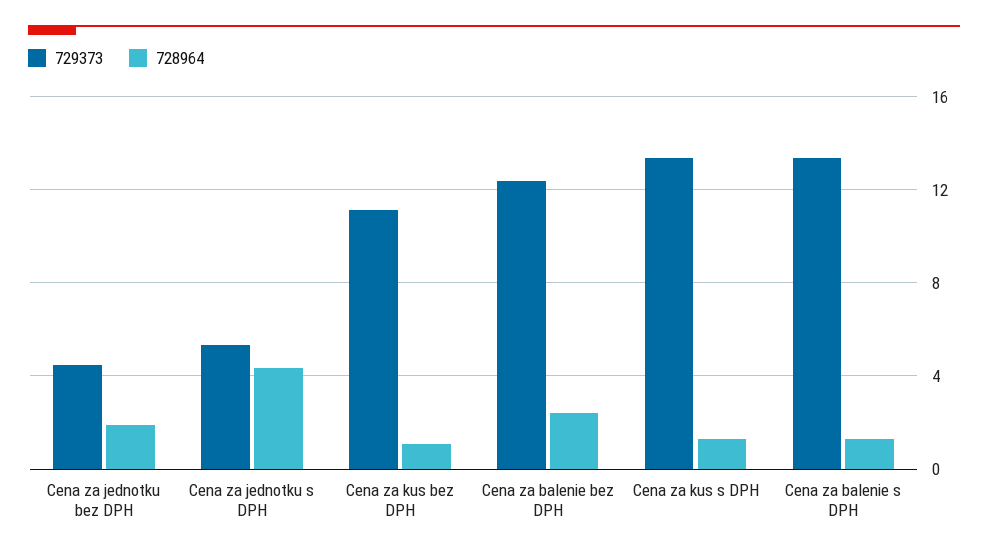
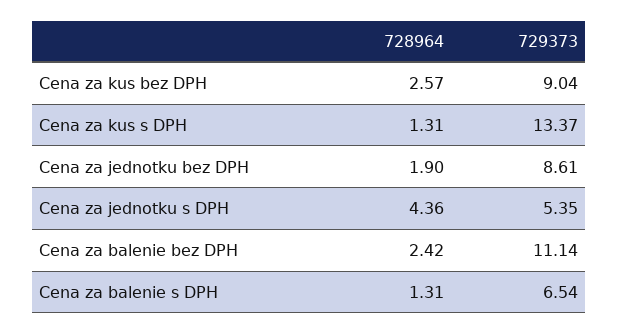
729373, Cena za jednotku bez DPH: 4.5 -> 8.61
729373, Cena za kus bez DPH: 11 -> 9.04
728964, Cena za kus bez DPH: 1 -> 2.57
729373, Cena za balenie bez DPH: 12.5 -> 11.14
729373, Cena za balenie s DPH: 13.5 -> 6.54

